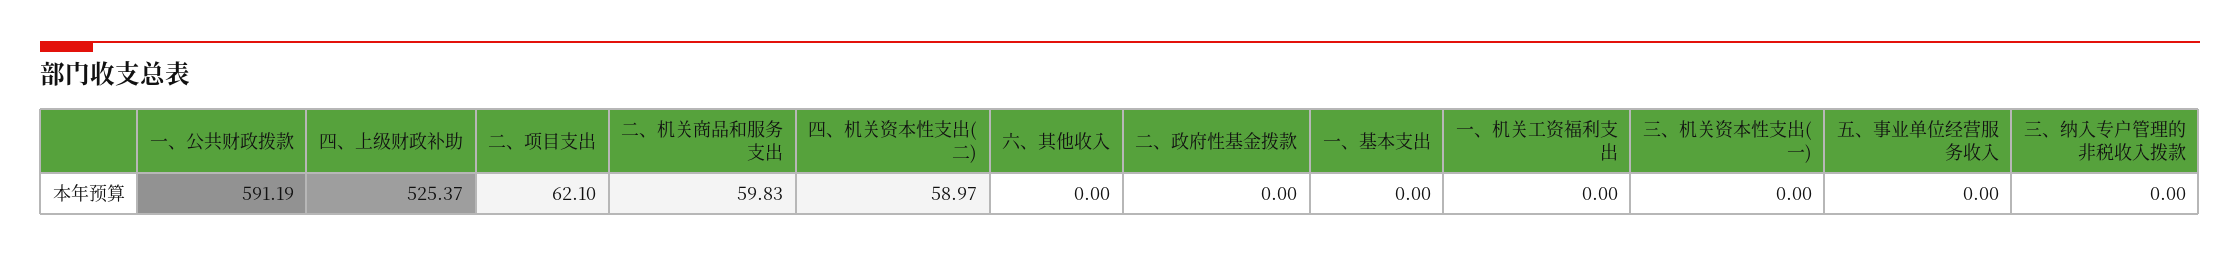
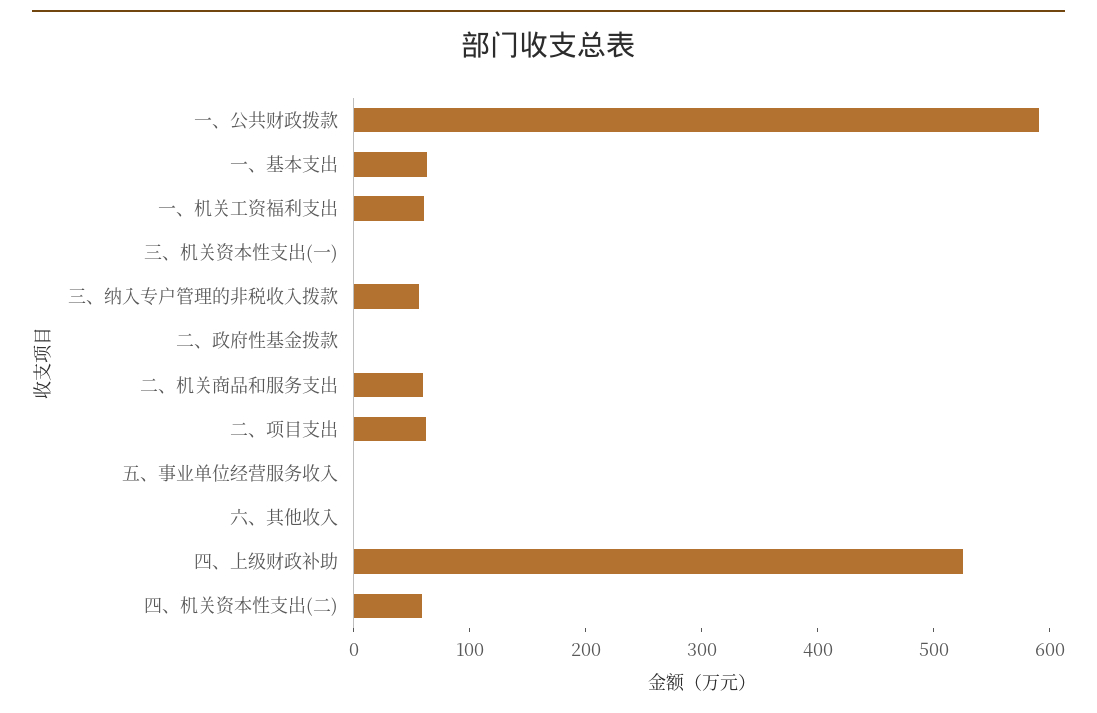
一、基本支出: 0 -> 60
一、机关工资福利支出: 0 -> 60
三、纳入专户管理的非税收入拨款: 0 -> 60

